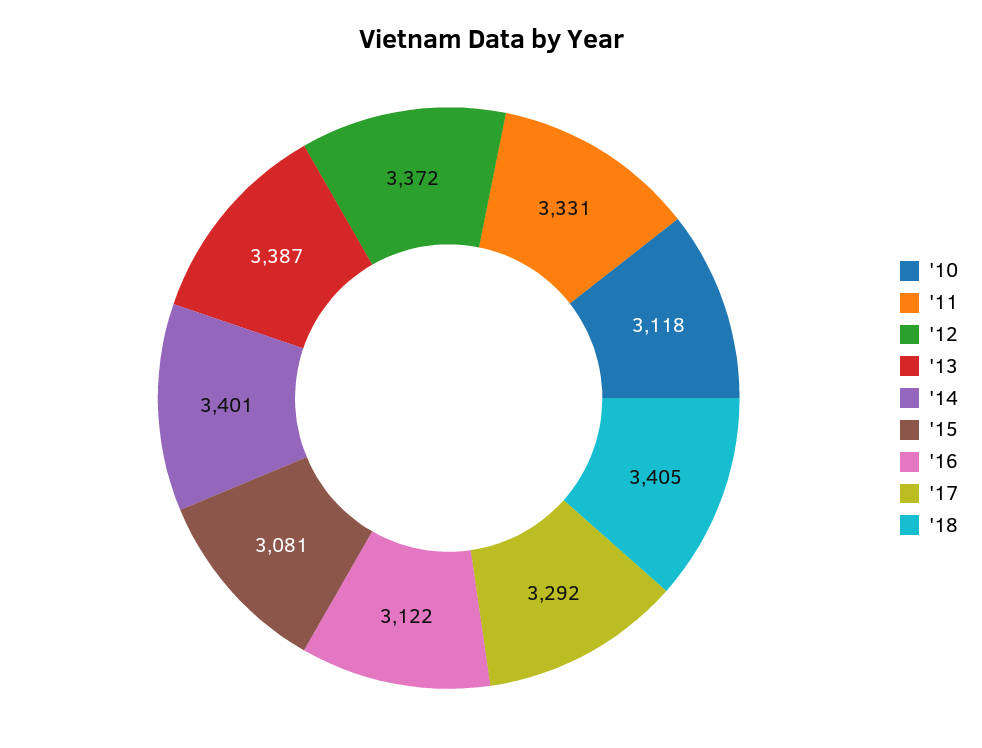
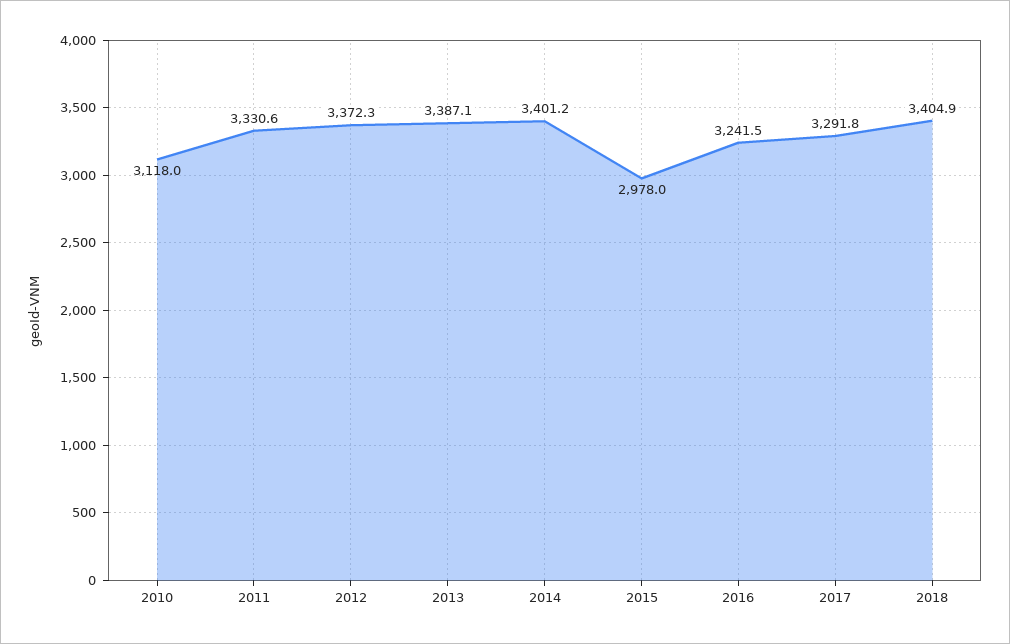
'15: 3081 -> 2978
'16: 3122 -> 3241.5

